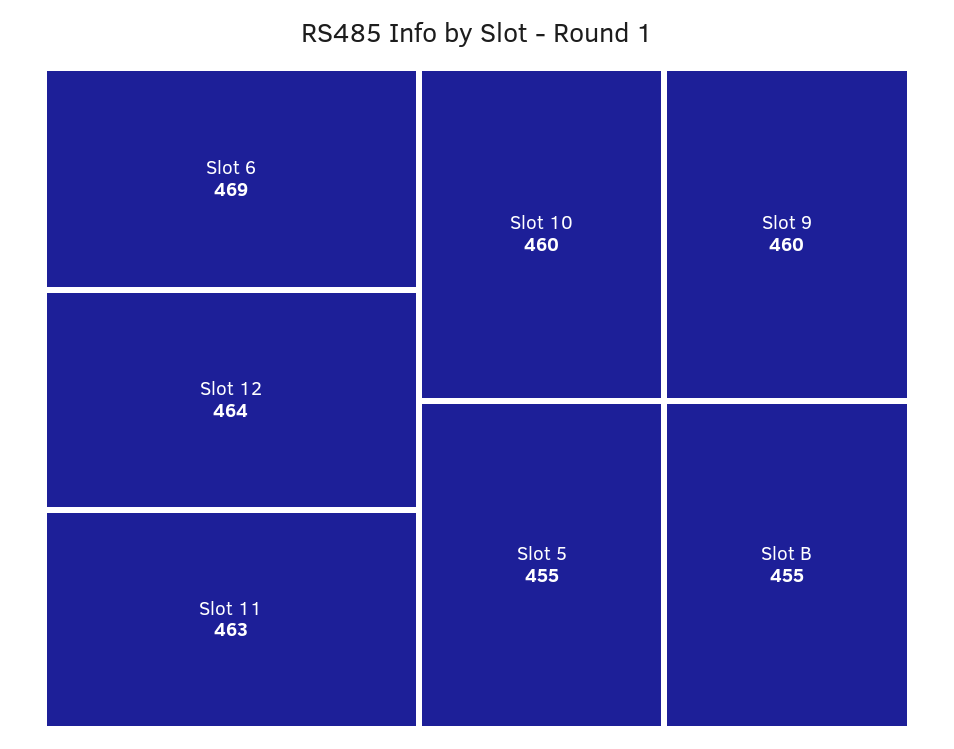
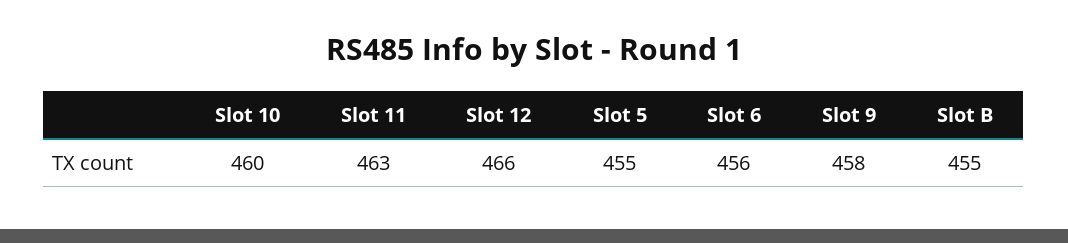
Slot 6: 469 -> 456
Slot 12: 464 -> 466
Slot 9: 460 -> 458

